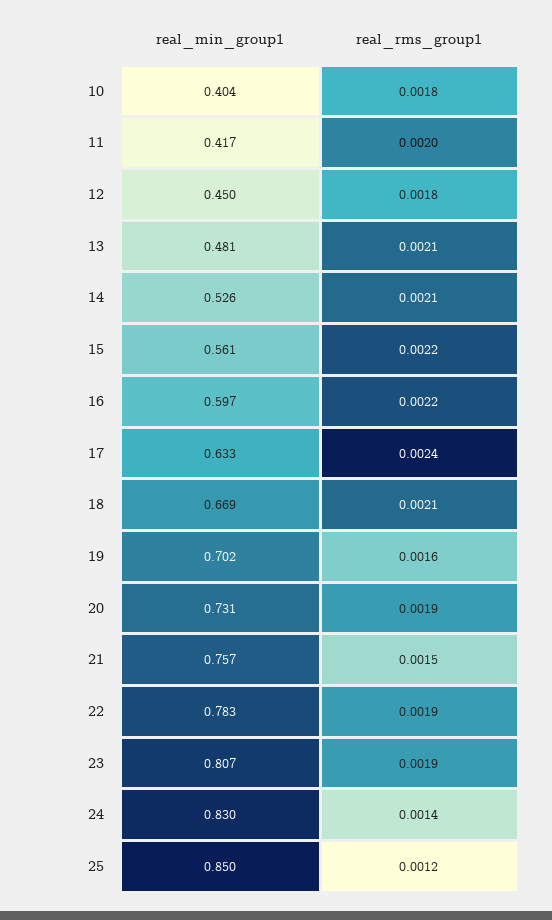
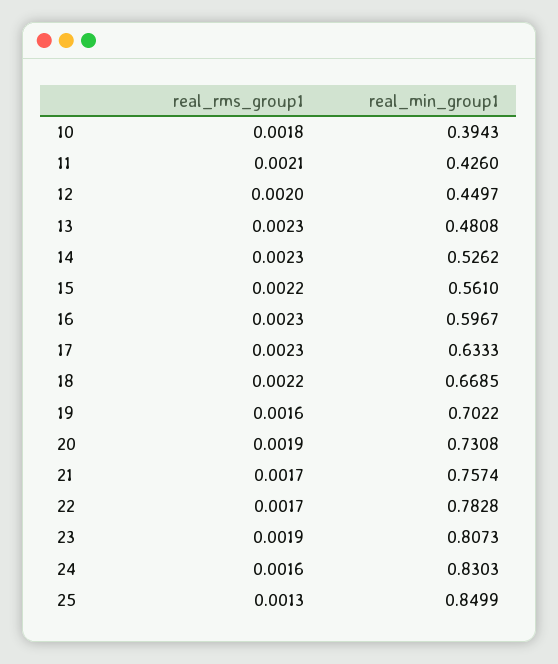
real_min_group1, 10: 0.404 -> 0.3943
real_min_group1, 11: 0.417 -> 0.426
real_rms_group1, 11: 0.002 -> 0.0021
real_rms_group1, 12: 0.0018 -> 0.002
real_rms_group1, 13: 0.0021 -> 0.0023
real_rms_group1, 14: 0.0021 -> 0.0023
real_rms_group1, 16: 0.0022 -> 0.0023
real_rms_group1, 17: 0.0024 -> 0.0023
real_rms_group1, 18: 0.0021 -> 0.0022
real_rms_group1, 21: 0.0015 -> 0.0017
real_rms_group1, 22: 0.0019 -> 0.0017
real_rms_group1, 24: 0.0014 -> 0.0016
real_rms_group1, 25: 0.0012 -> 0.0013

